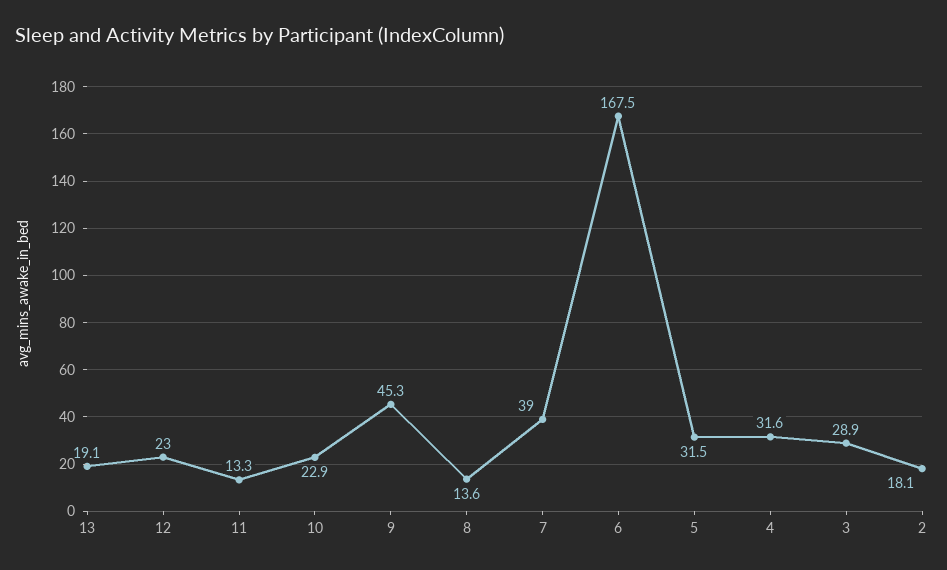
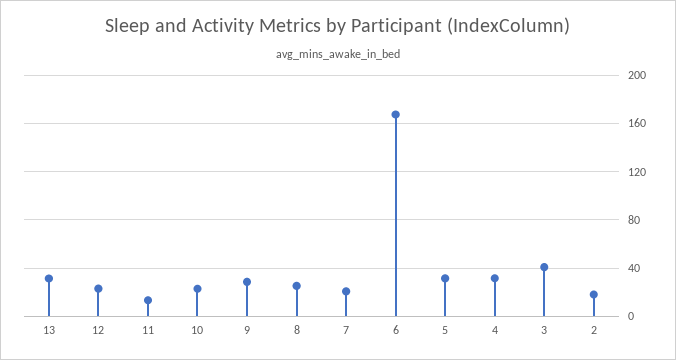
13: 19.1 -> 30
9: 45.3 -> 30
8: 13.6 -> 25
7: 39 -> 20
3: 28.9 -> 40

